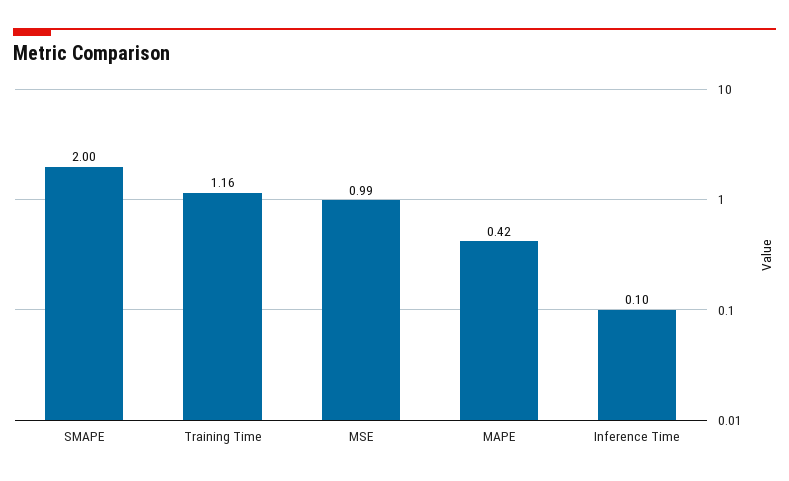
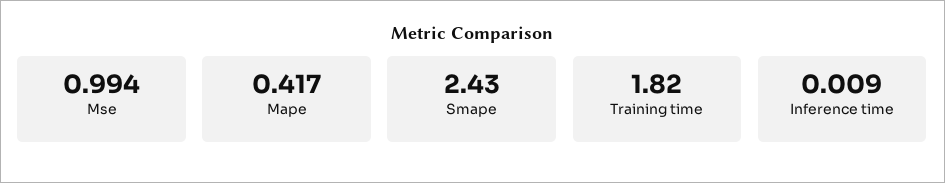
SMAPE: 2 -> 2.43
Training Time: 1.16 -> 1.82
Inference Time: 0.1 -> 0.009

